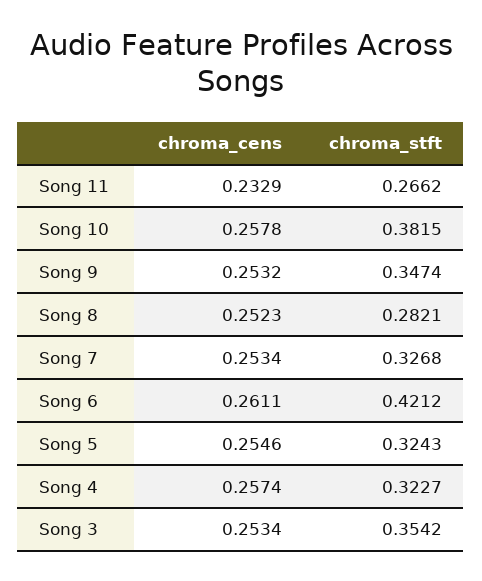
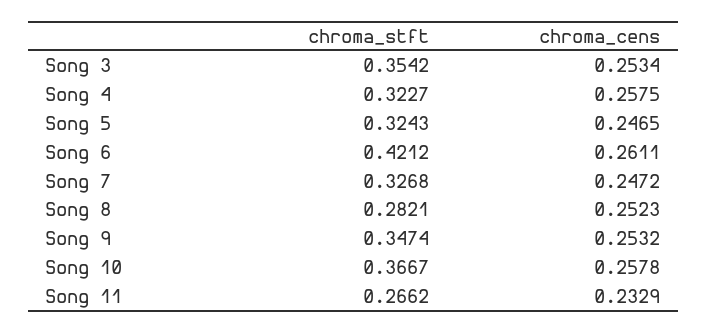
chroma_stft, Song 10: 0.3815 -> 0.3667
chroma_cens, Song 7: 0.2534 -> 0.2472
chroma_cens, Song 5: 0.2546 -> 0.2465
chroma_cens, Song 4: 0.2574 -> 0.2575

